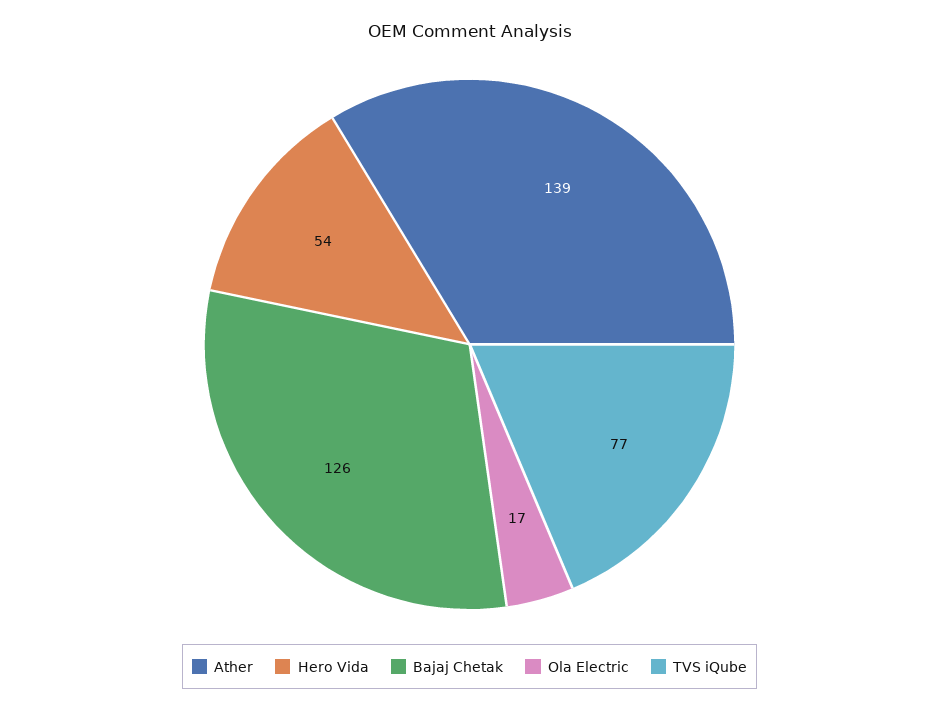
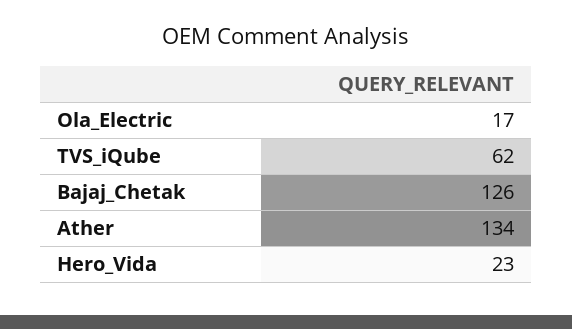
Ather: 139 -> 134
Hero Vida: 54 -> 23
TVS iQube: 77 -> 62

